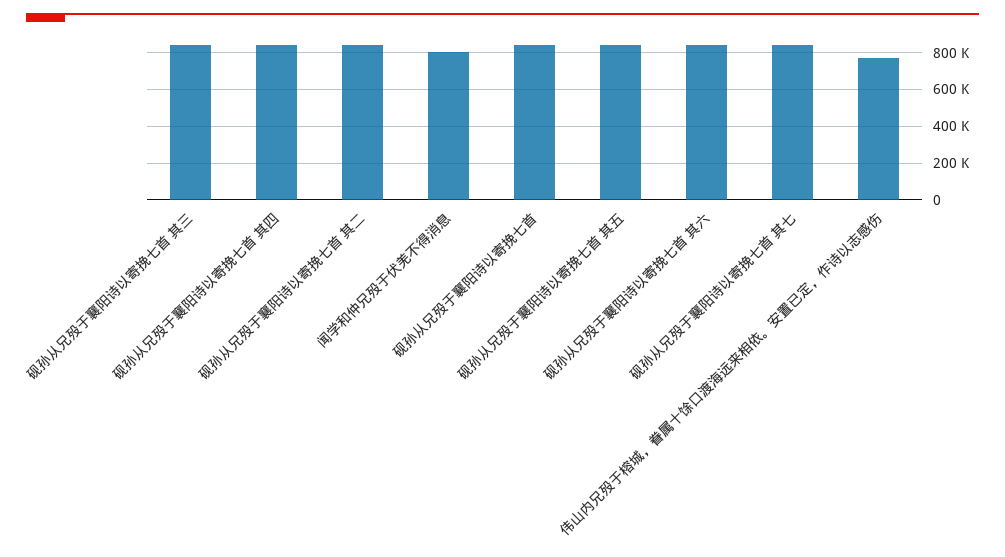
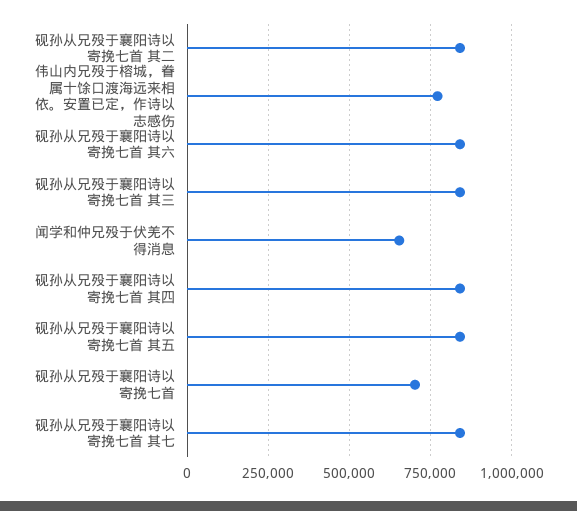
闻学和仲兄殁于伏羌不得消息: 800000 -> 650000
砚孙从兄殁于襄阳诗以寄挽七首: 850000 -> 700000

